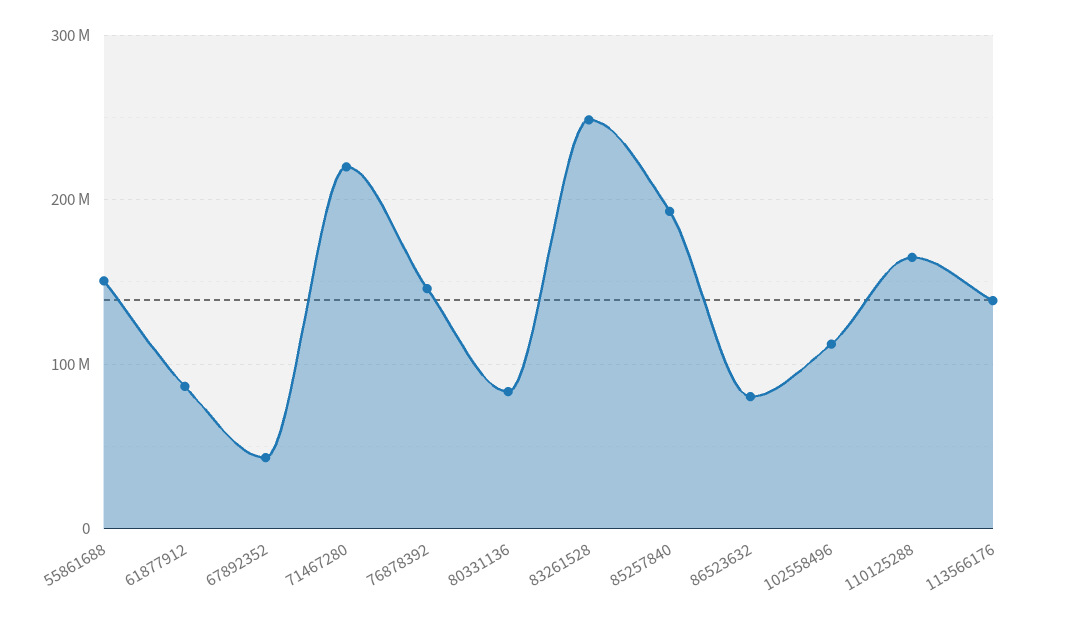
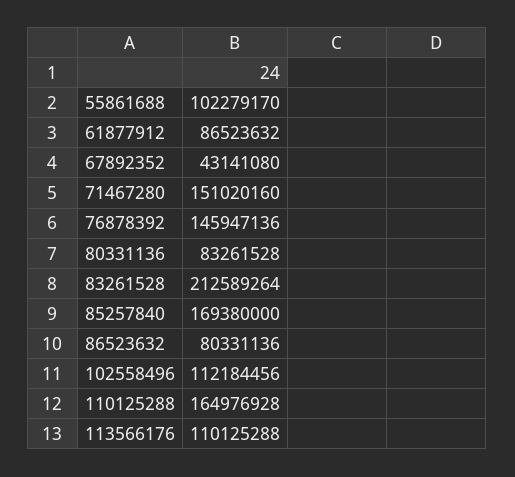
55861688: 150000000 -> 102279170
71467280: 220000000 -> 151020160
83261528: 250000000 -> 212589264
85257840: 190000000 -> 169380000
113566176: 140000000 -> 110125288

